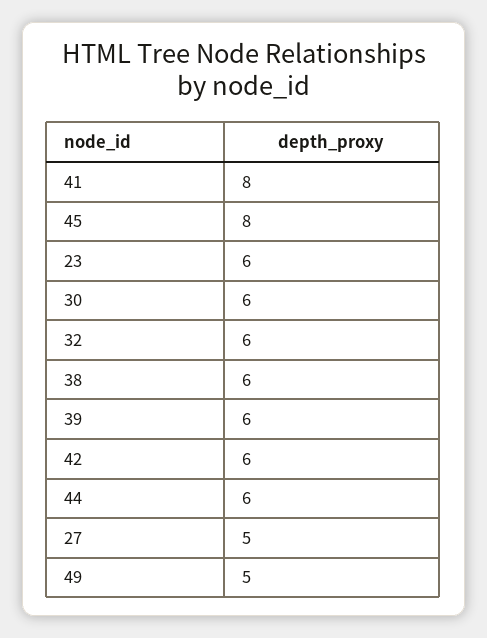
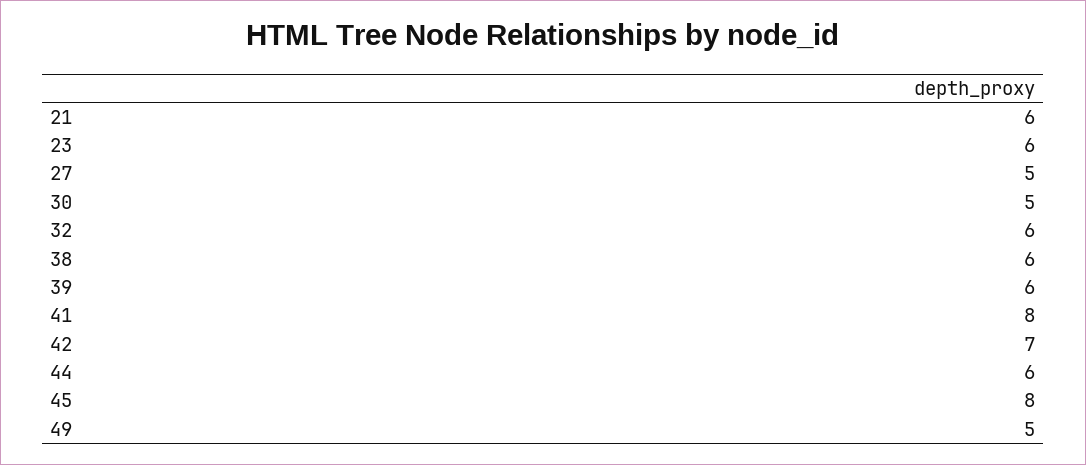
30: 6 -> 5
42: 6 -> 7
21: none -> 6

